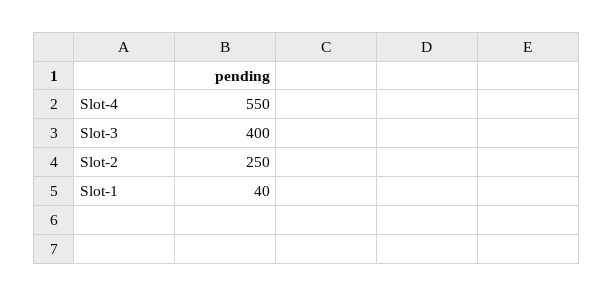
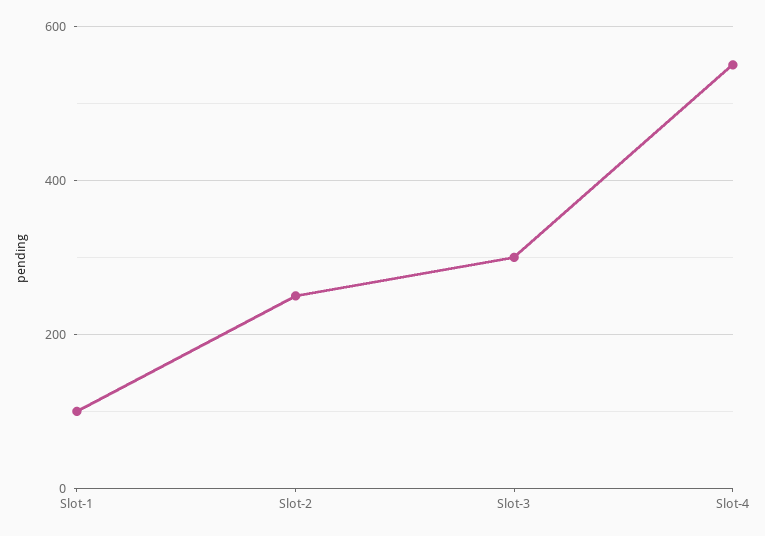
Slot-3: 400 -> 300
Slot-1: 40 -> 100

